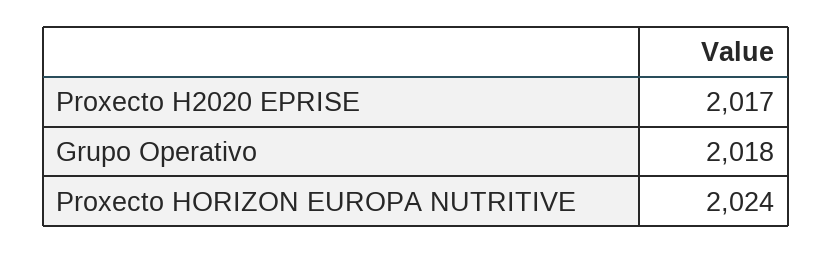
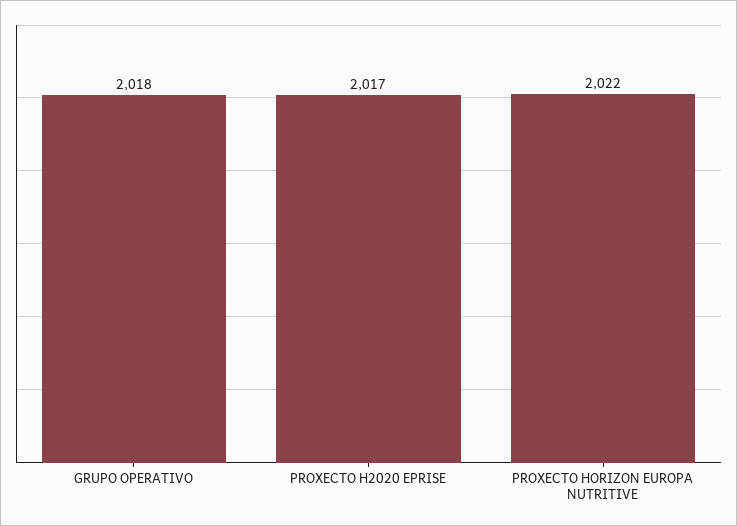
Proxecto HORIZON EUROPA NUTRITIVE: 2024 -> 2022

